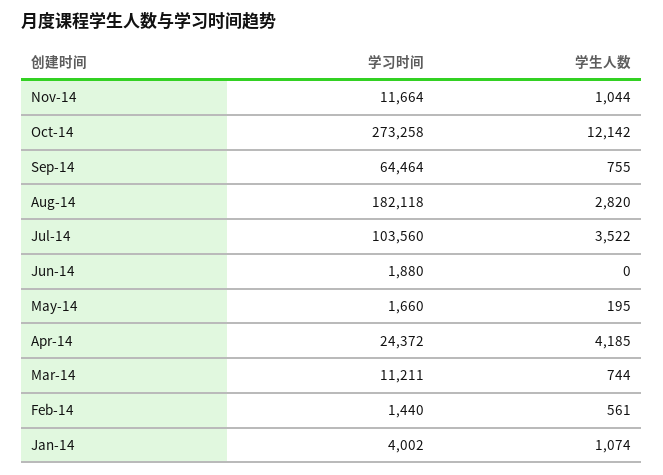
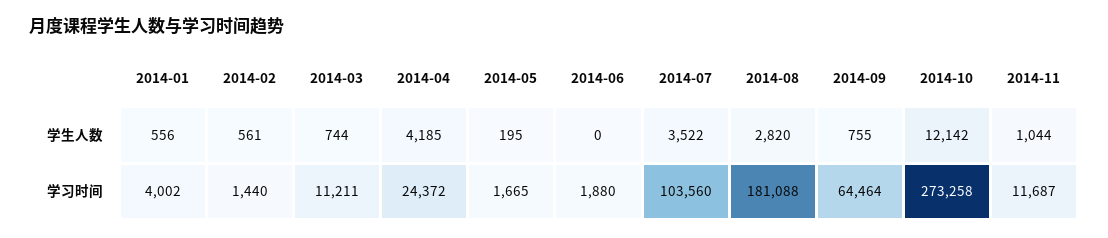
学习时间, Nov-14: 11664 -> 11687
学习时间, Aug-14: 182118 -> 181088
学习时间, May-14: 1660 -> 1665
学生人数, Jan-14: 1074 -> 556

